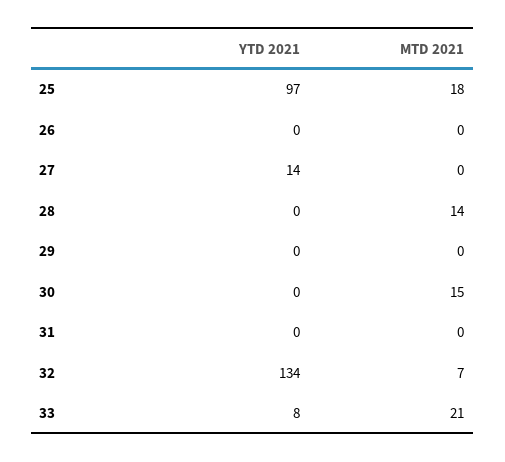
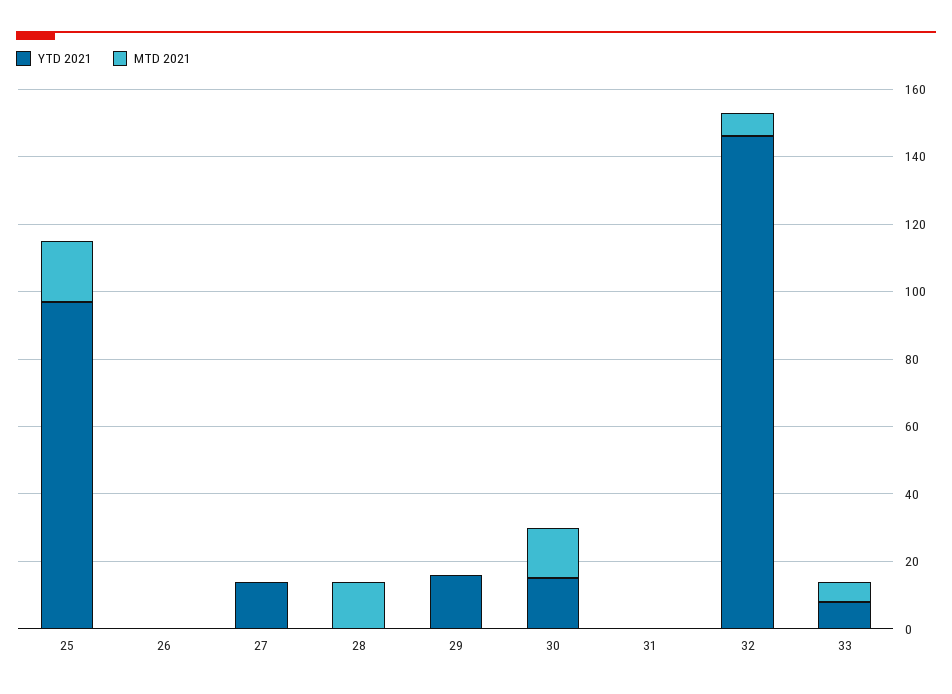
YTD 2021, 29: 0 -> 15
YTD 2021, 30: 0 -> 15
YTD 2021, 32: 134 -> 145
MTD 2021, 33: 21 -> 5

